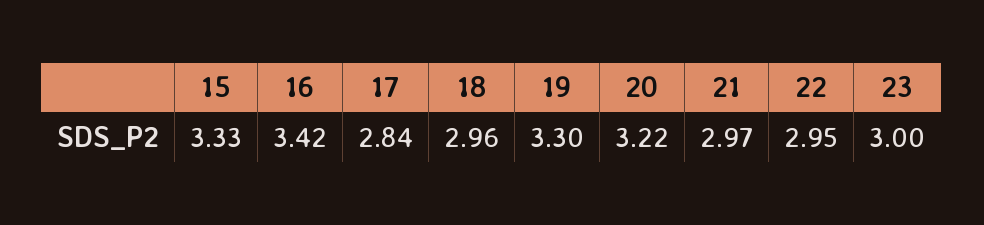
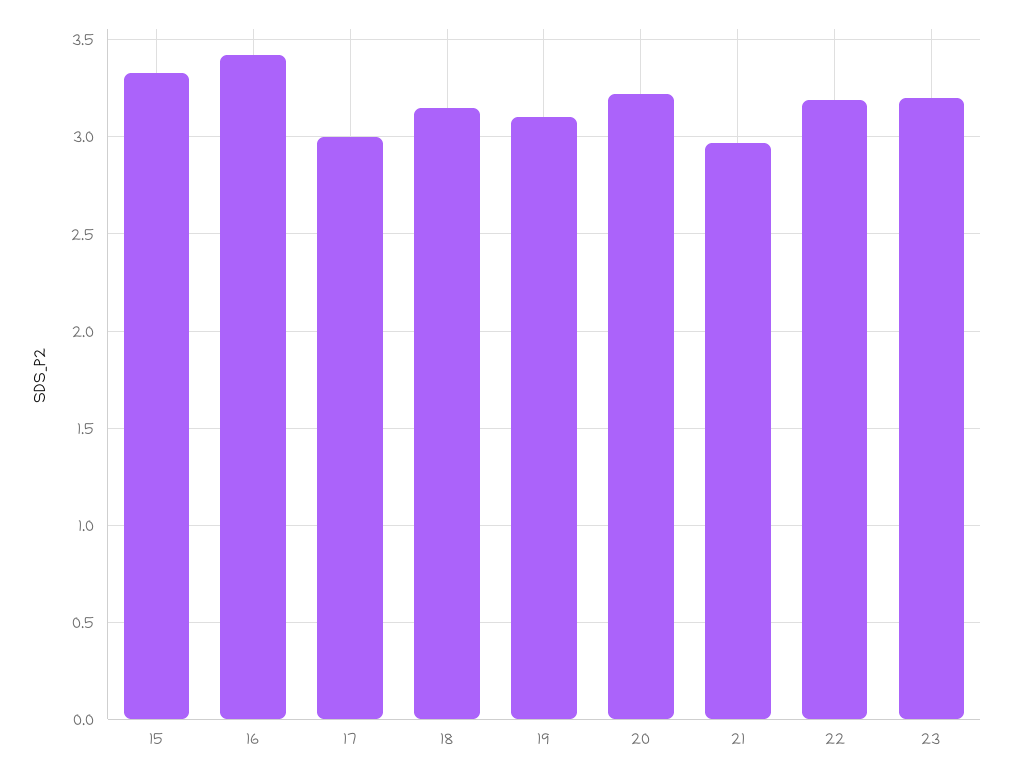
17: 2.84 -> 3
18: 2.96 -> 3.15
19: 3.3 -> 3.1
22: 2.95 -> 3.2
23: 3 -> 3.2

